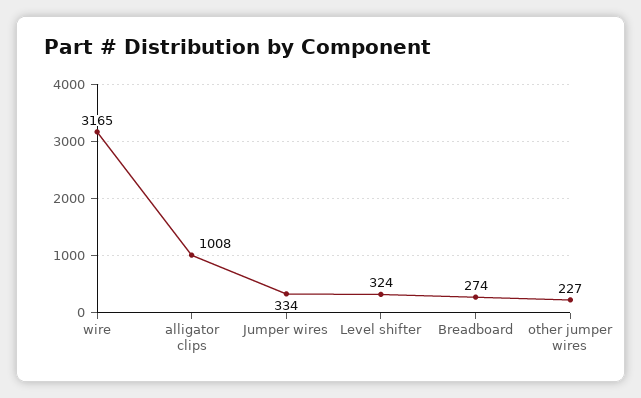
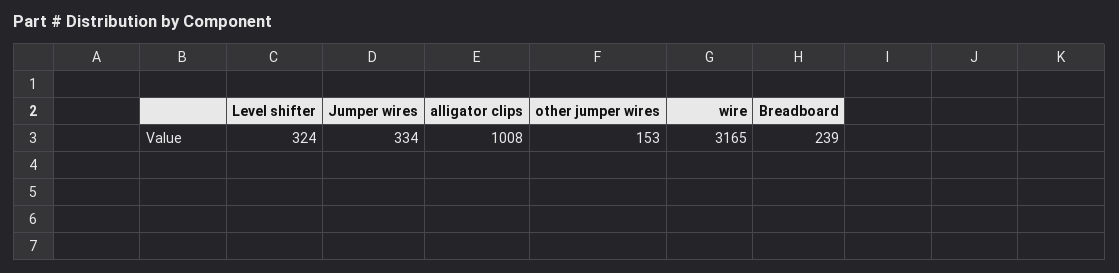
Breadboard: 274 -> 239
other jumper wires: 227 -> 153

